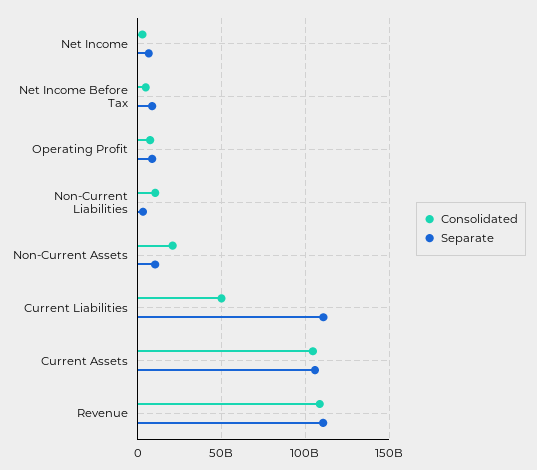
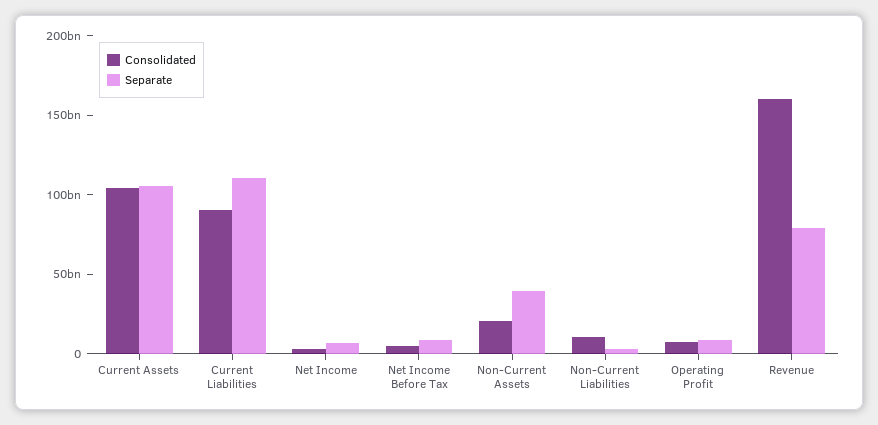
Separate, Non-Current Assets: 10000000000 -> 40000000000
Consolidated, Current Liabilities: 50000000000 -> 90000000000
Consolidated, Revenue: 110000000000 -> 160000000000
Separate, Revenue: 110000000000 -> 80000000000

